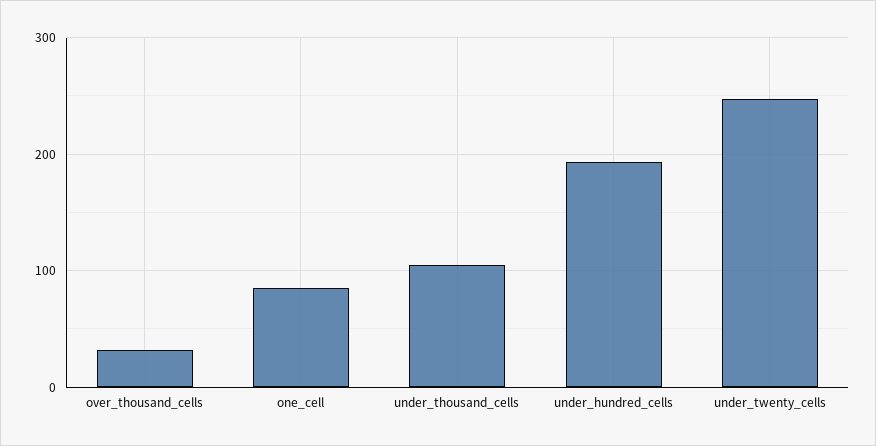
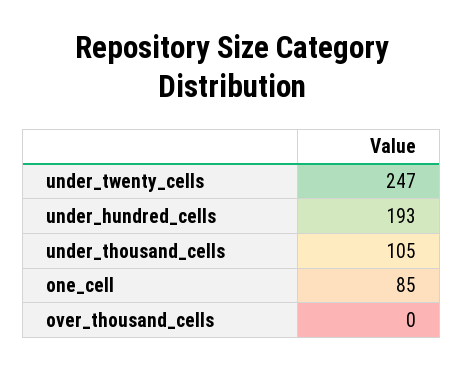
over_thousand_cells: 30 -> 0

